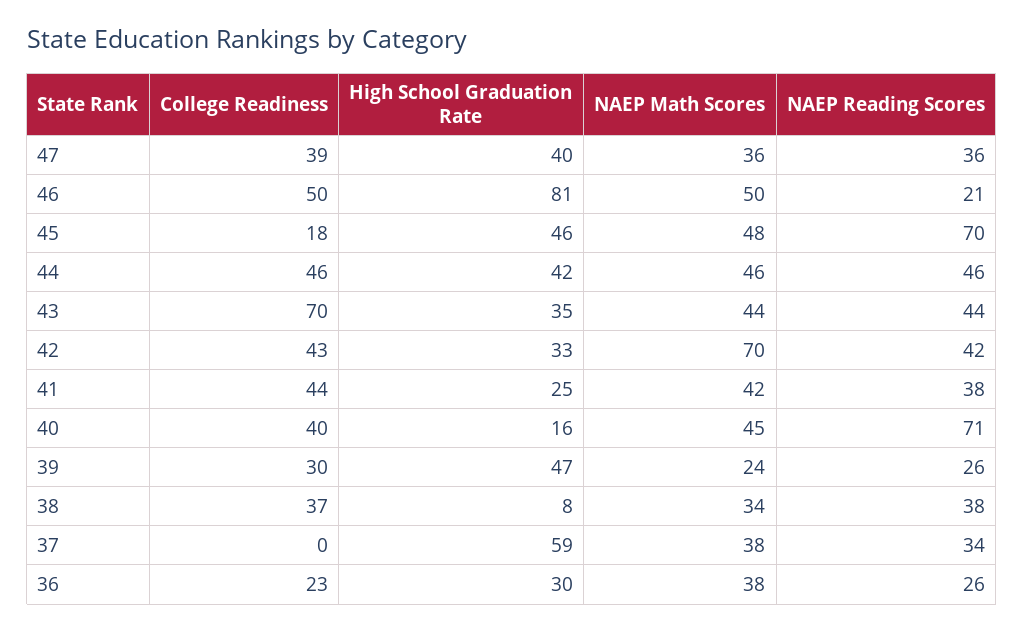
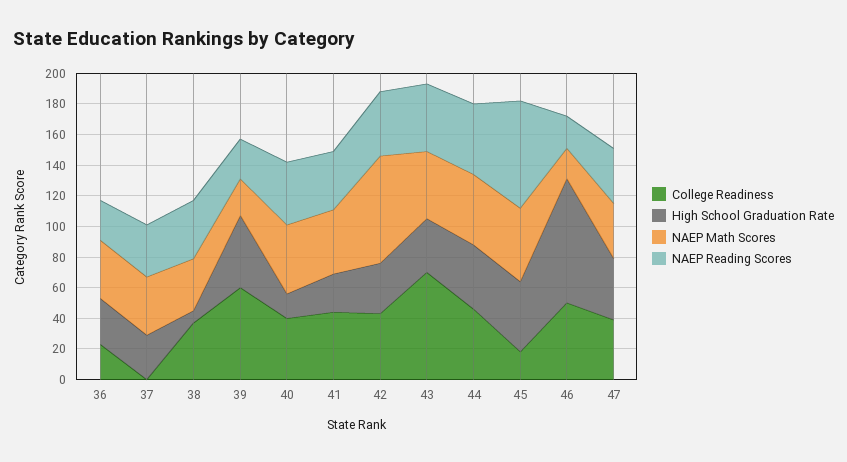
NAEP Math Scores, 46: 50 -> 20
NAEP Reading Scores, 40: 71 -> 40
College Readiness, 39: 30 -> 60
High School Graduation Rate, 37: 59 -> 30

